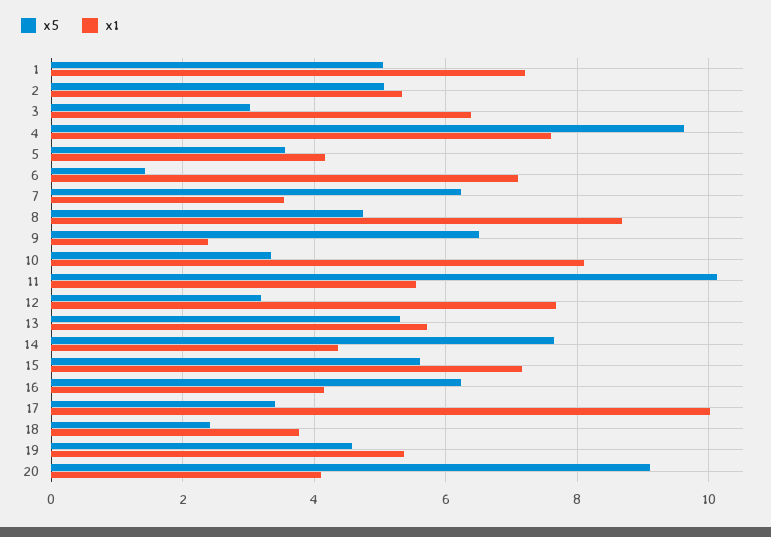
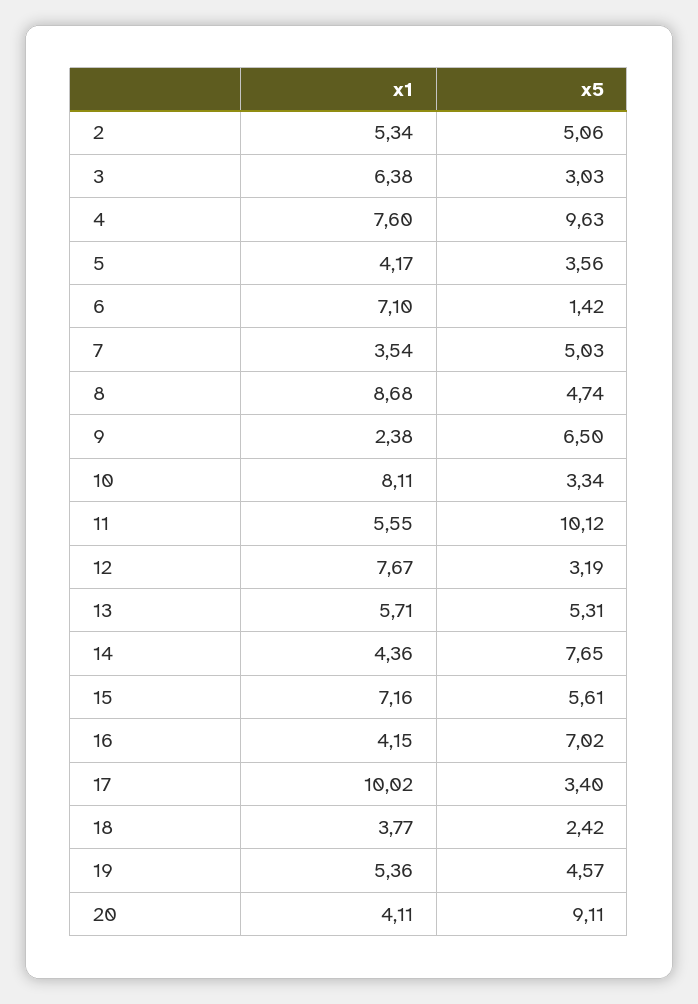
x5, 1: 5 -> none
x1, 1: 7.2 -> none
x5, 7: 6.2 -> 5.03
x5, 16: 6.2 -> 7.02

